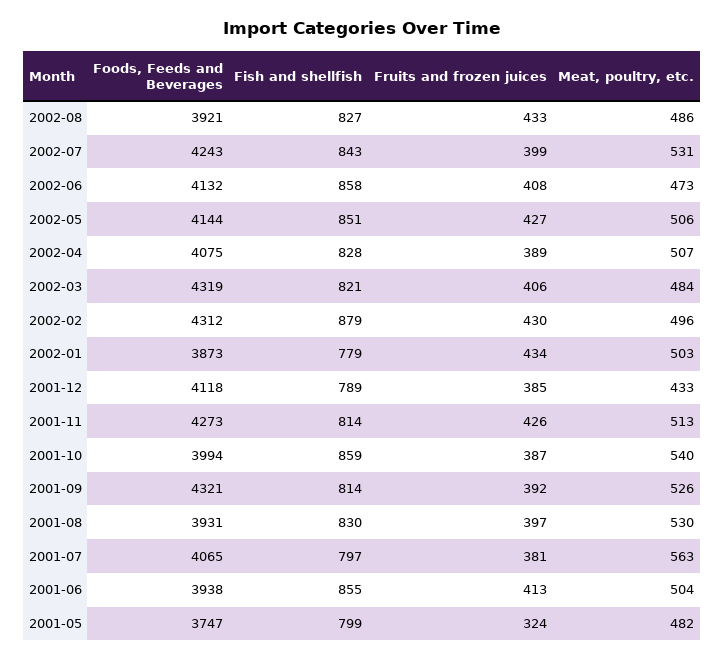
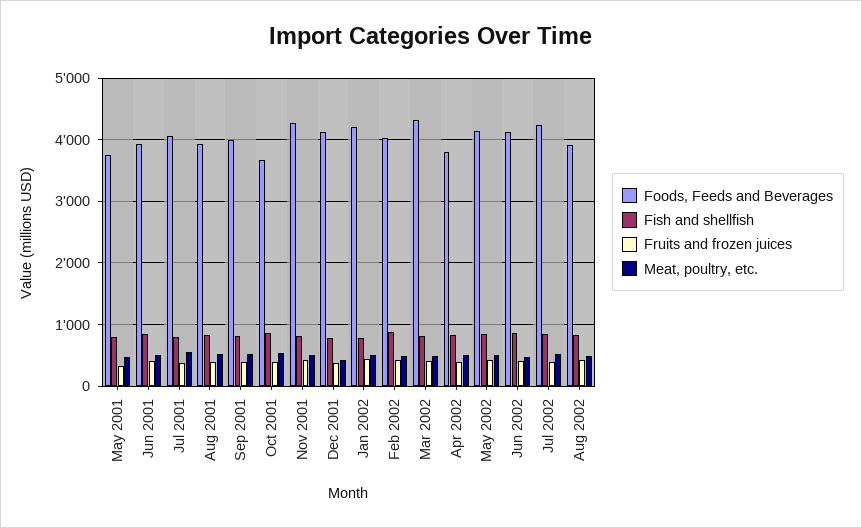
Foods, Feeds and Beverages, 2002-04: 4075 -> 3800
Foods, Feeds and Beverages, 2002-02: 4312 -> 4000
Foods, Feeds and Beverages, 2002-01: 3873 -> 4200
Foods, Feeds and Beverages, 2001-10: 3994 -> 3700
Foods, Feeds and Beverages, 2001-09: 4321 -> 4000

